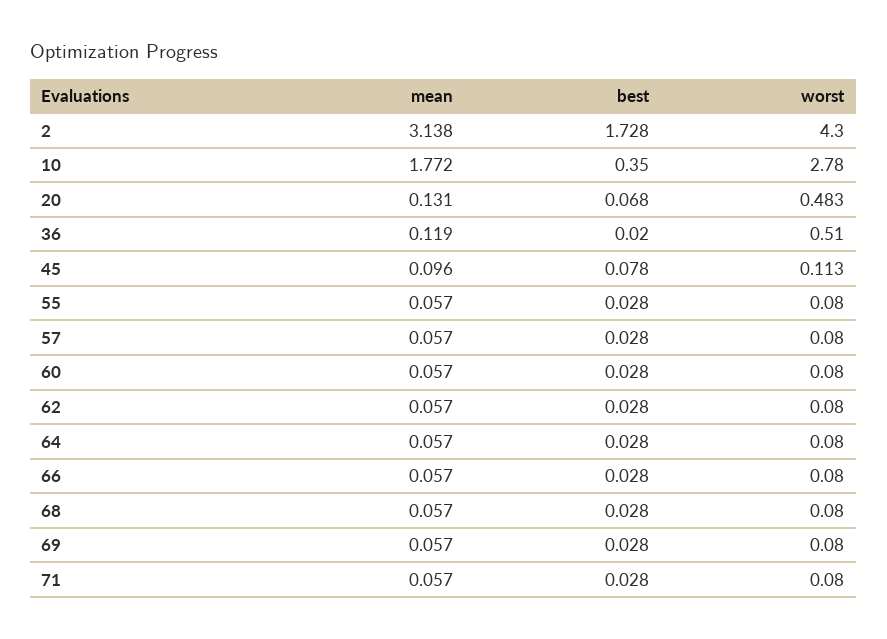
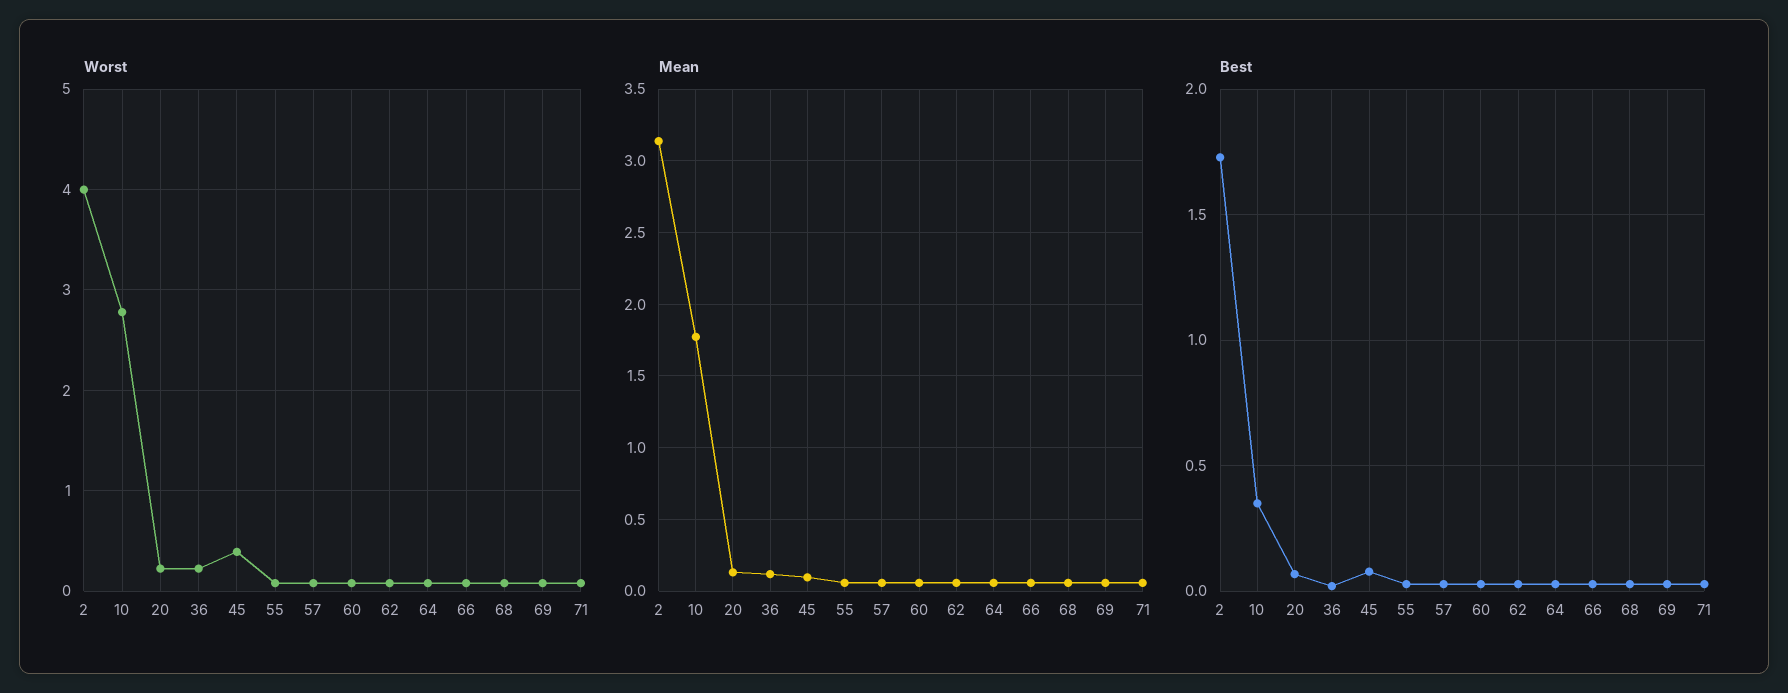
worst, 2: 4.3 -> 4
worst, 20: 0.483 -> 0.2
worst, 36: 0.51 -> 0.2
worst, 45: 0.113 -> 0.4

